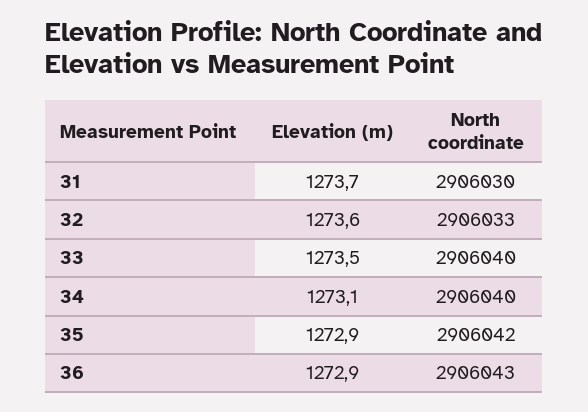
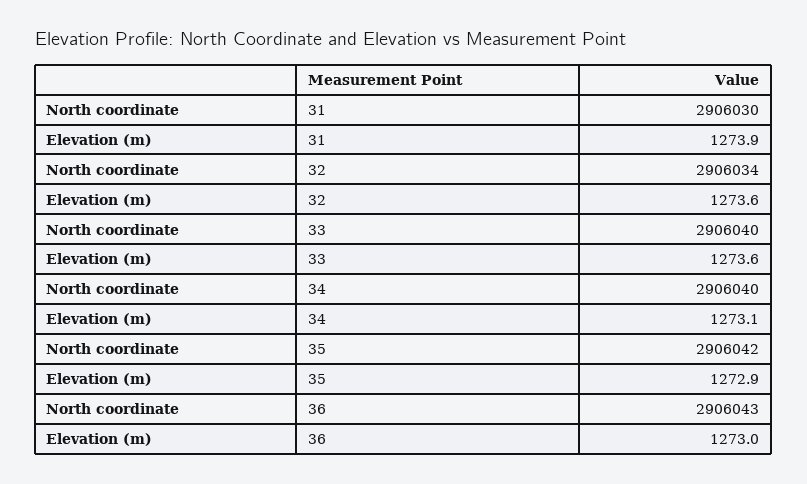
Elevation (m), 31: 1273.7 -> 1273.9
North coordinate, 32: 2906033 -> 2906034
Elevation (m), 33: 1273.5 -> 1273.6
Elevation (m), 36: 1272.9 -> 1273

